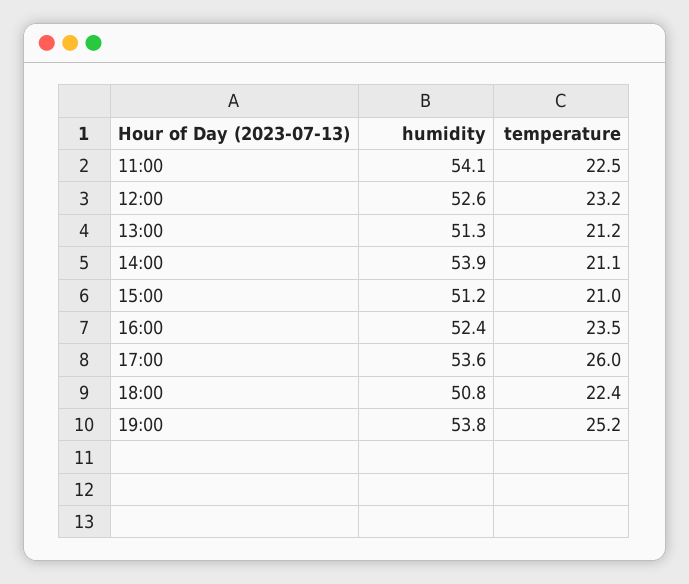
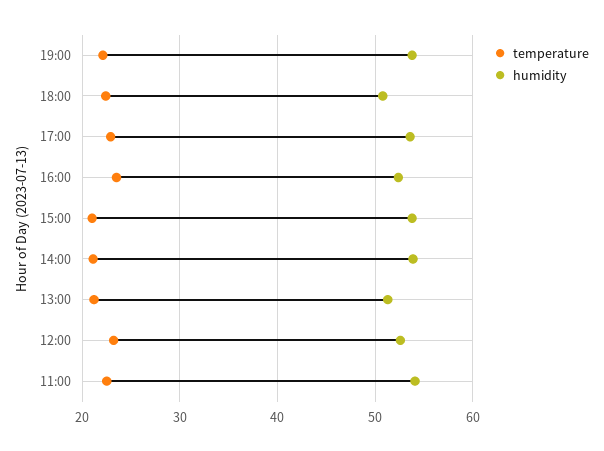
humidity, 15:00: 51.2 -> 54
temperature, 17:00: 26 -> 23
temperature, 19:00: 25.2 -> 22

